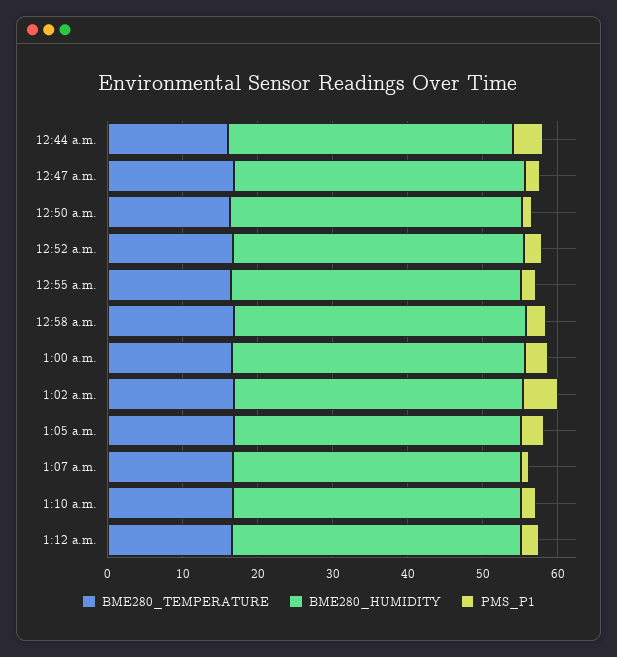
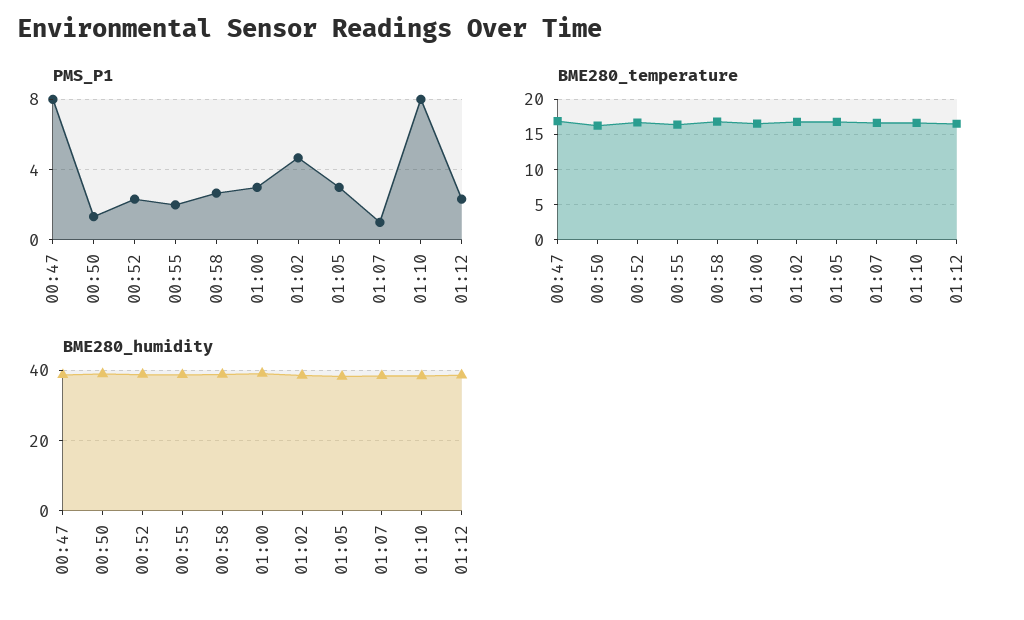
BME280_TEMPERATURE, 12:44 a.m.: 16 -> none
BME280_HUMIDITY, 12:44 a.m.: 38 -> none
PMS_P1, 12:44 a.m.: 4 -> none
PMS_P1, 12:47 a.m.: 2 -> 8
PMS_P1, 1:10 a.m.: 2 -> 8

